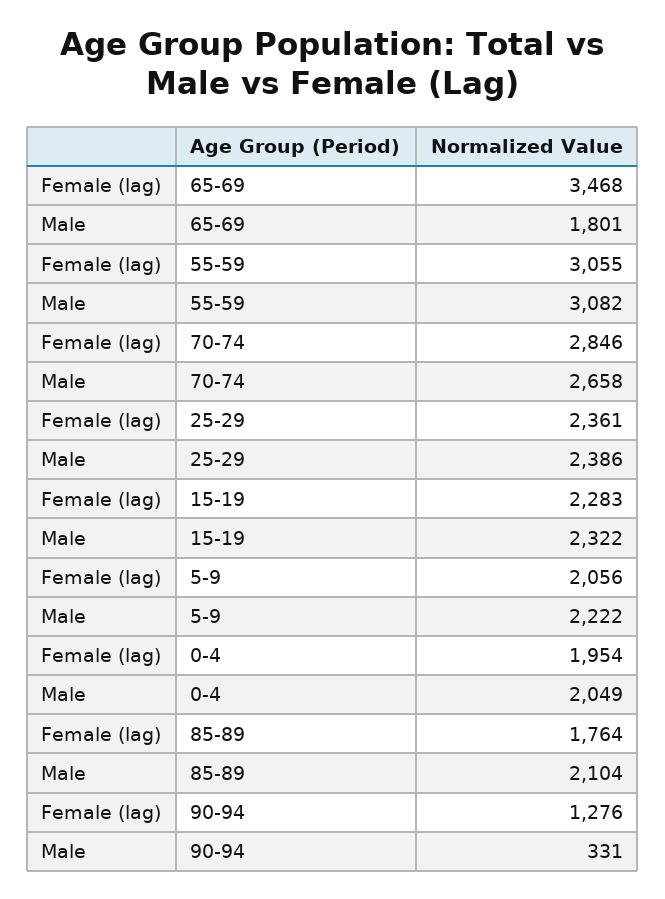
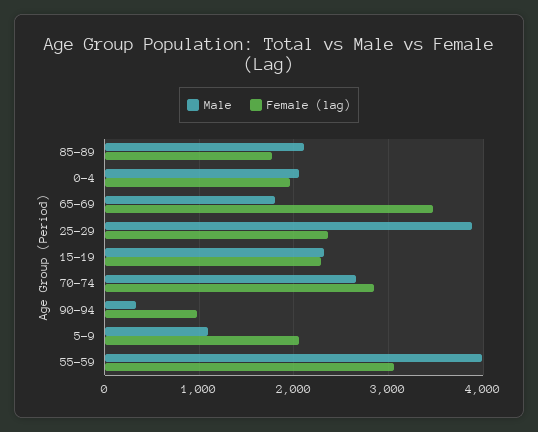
Male, 55-59: 3082 -> 4000
Male, 25-29: 2386 -> 3900
Male, 5-9: 2222 -> 1100
Female (lag), 90-94: 1276 -> 1000

